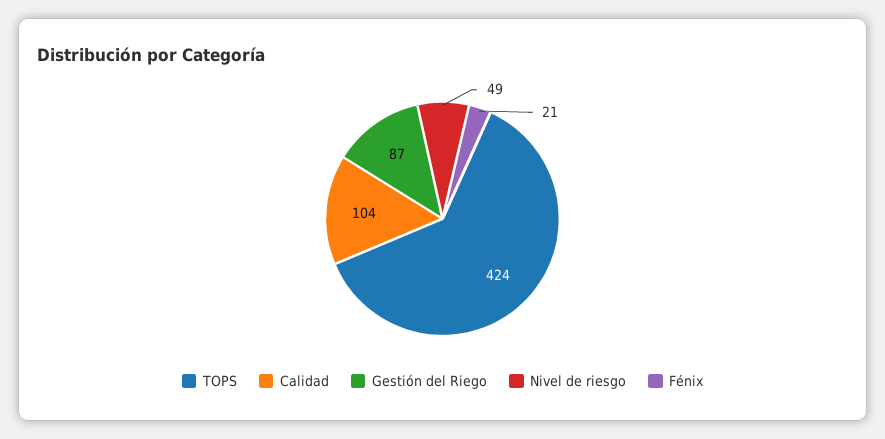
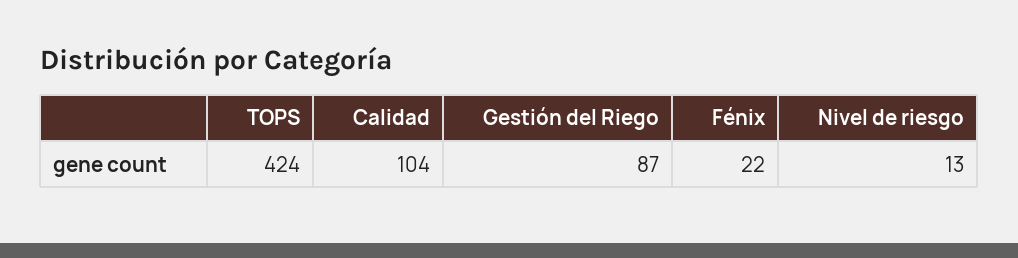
Nivel de riesgo: 49 -> 13
Fénix: 21 -> 22

